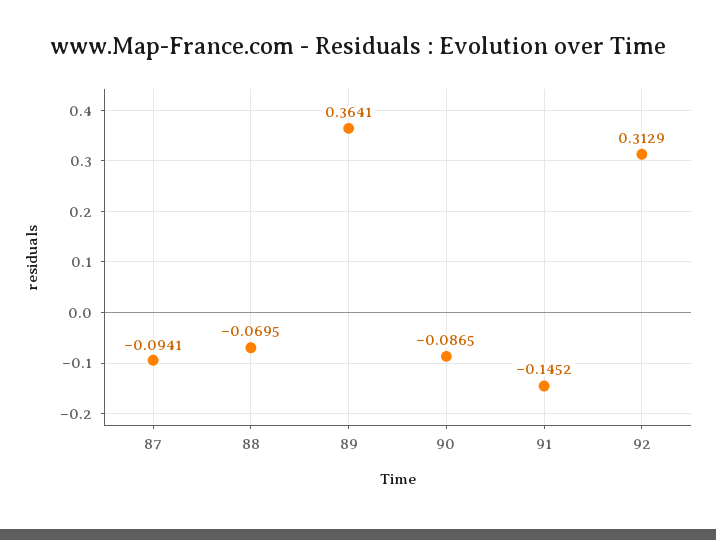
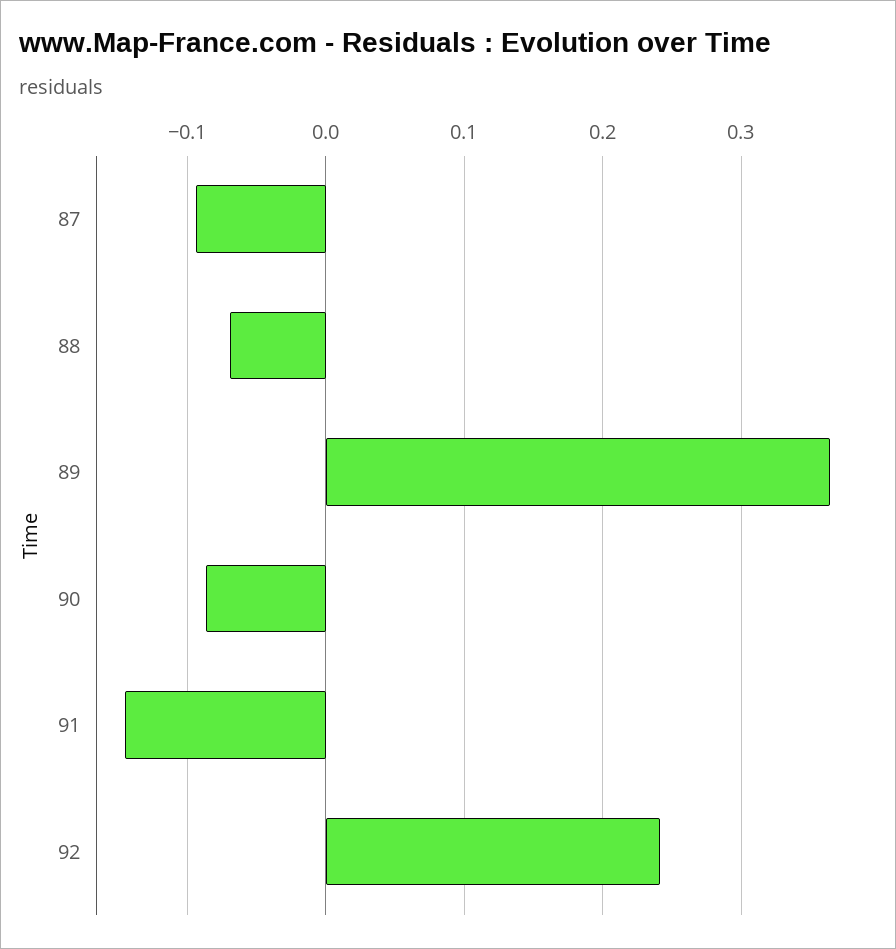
92: 0.3129 -> 0.24

